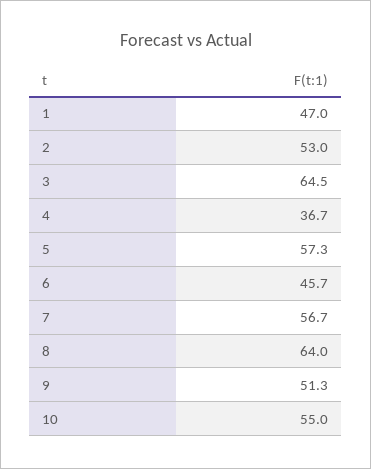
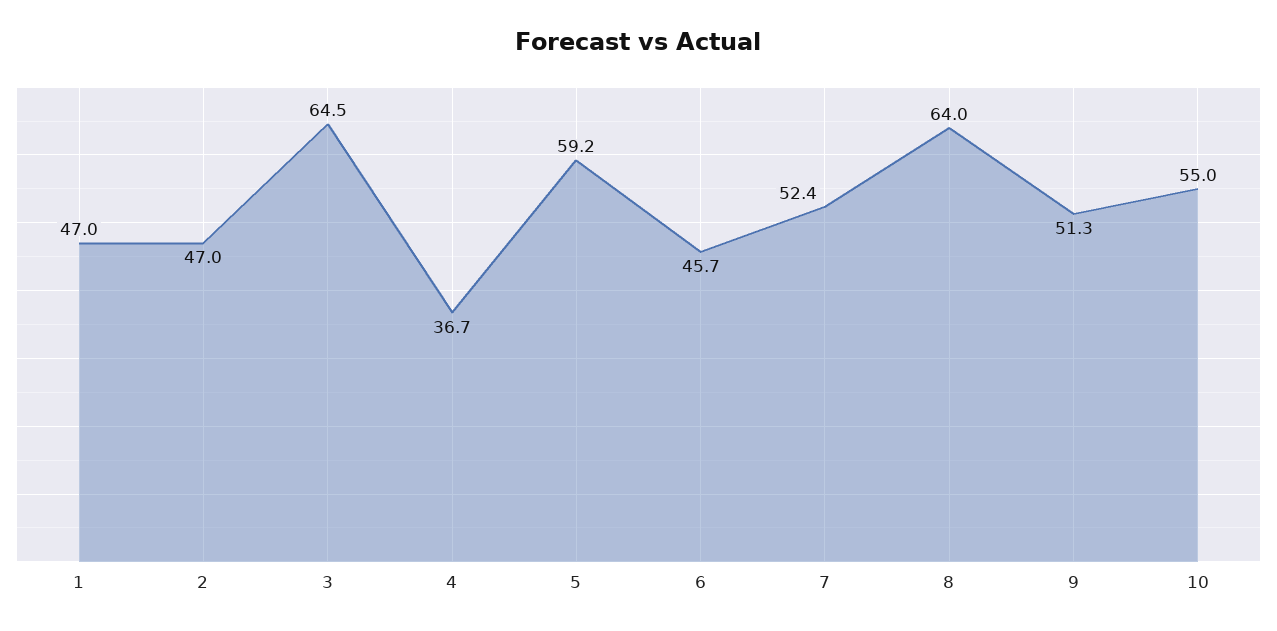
2: 53 -> 47
5: 57.3 -> 59.2
7: 56.7 -> 52.4

